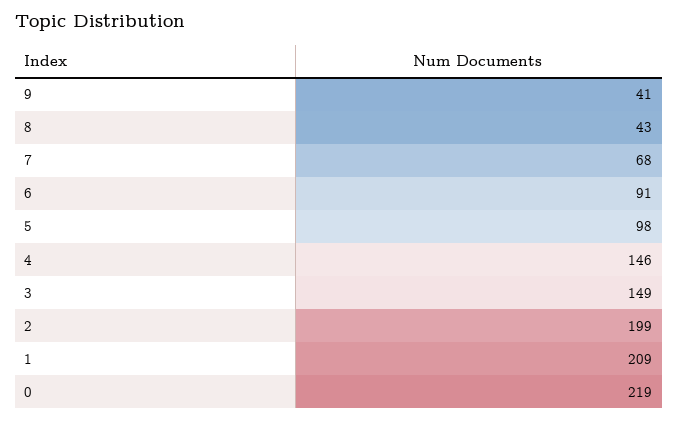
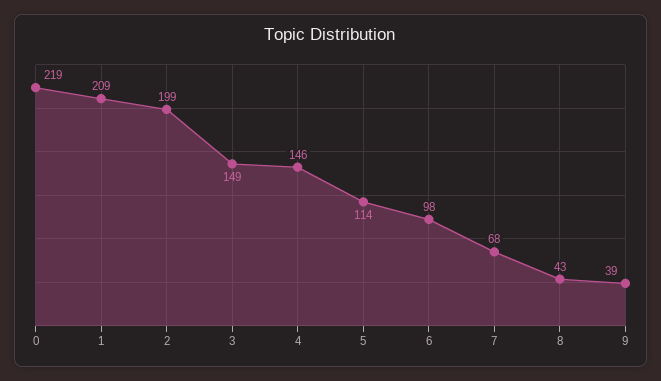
9: 41 -> 39
6: 91 -> 98
5: 98 -> 114

